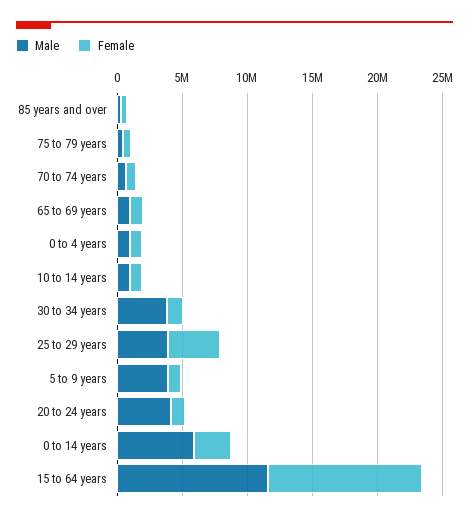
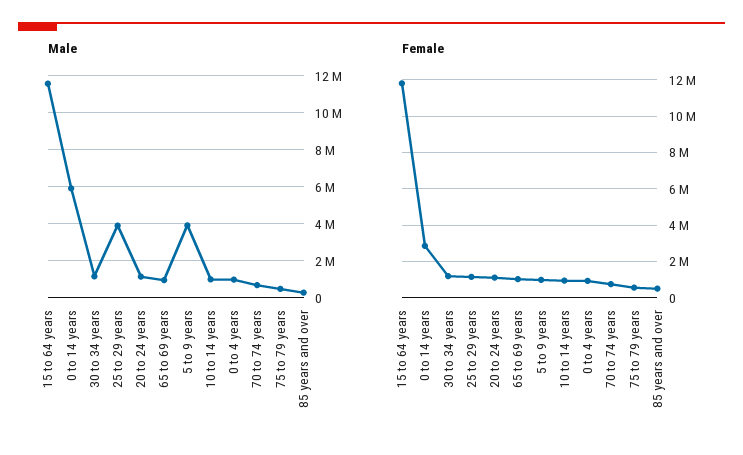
Male, 30 to 34 years: 4000000 -> 1000000
Female, 25 to 29 years: 4000000 -> 1000000
Male, 20 to 24 years: 4000000 -> 1000000

